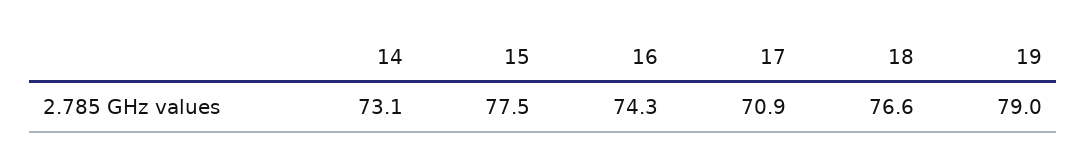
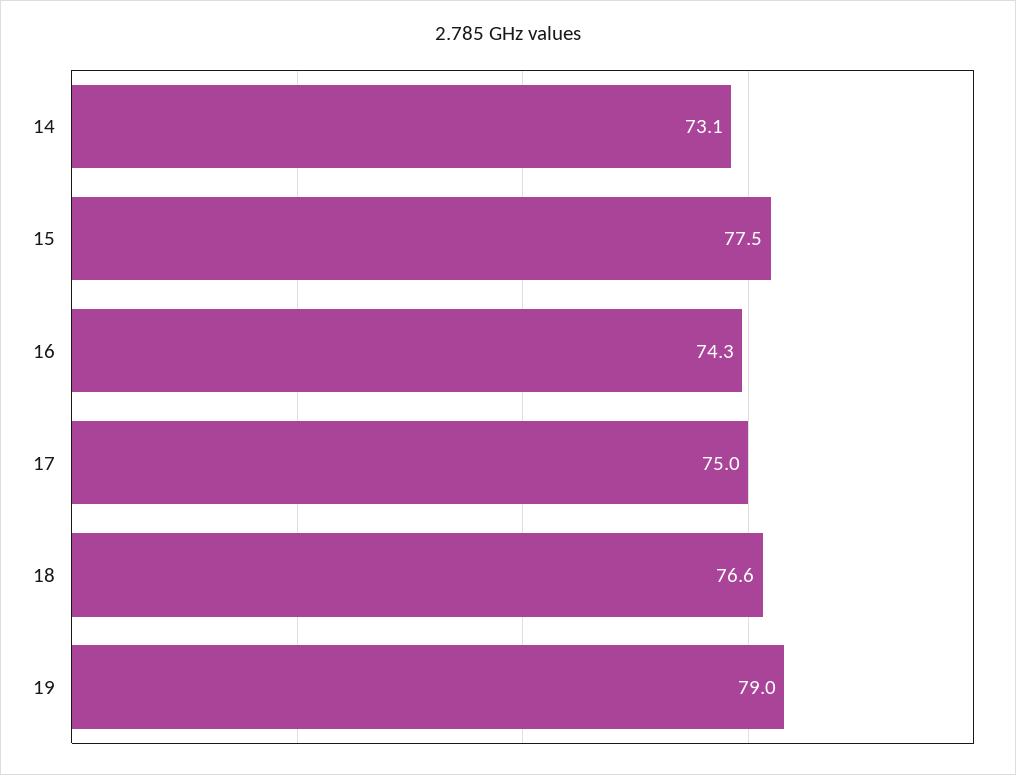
17: 70.9 -> 75

